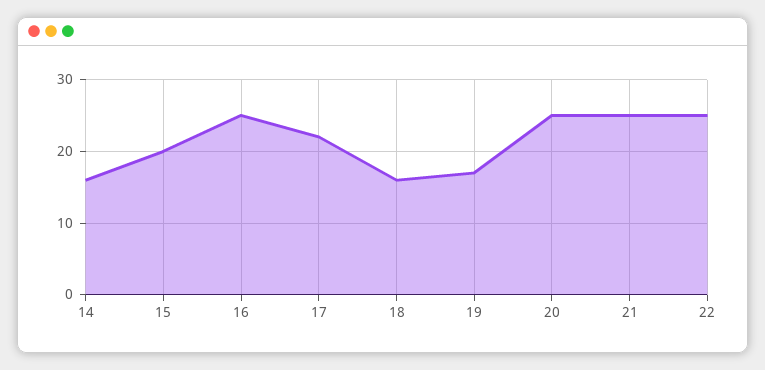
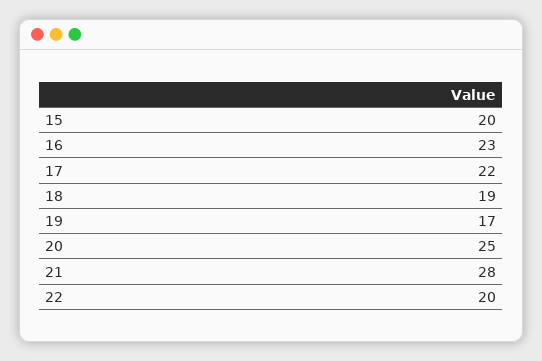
14: 16 -> none
16: 25 -> 23
18: 16 -> 19
21: 25 -> 28
22: 25 -> 20

